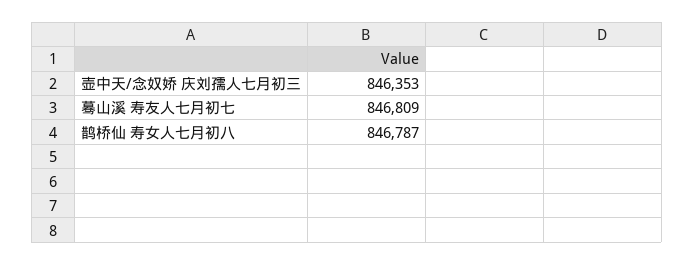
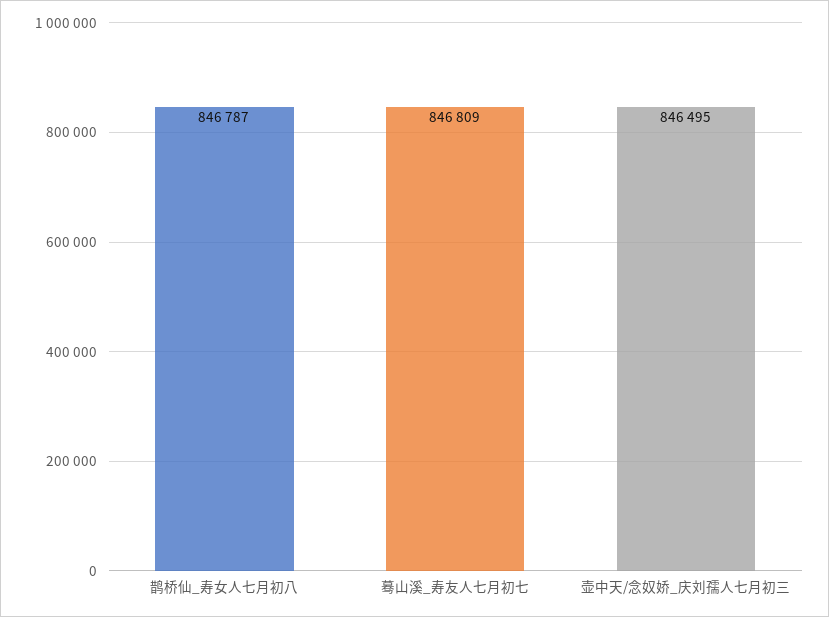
壶中天/念奴娇 庆刘孺人七月初三: 846353 -> 846495

